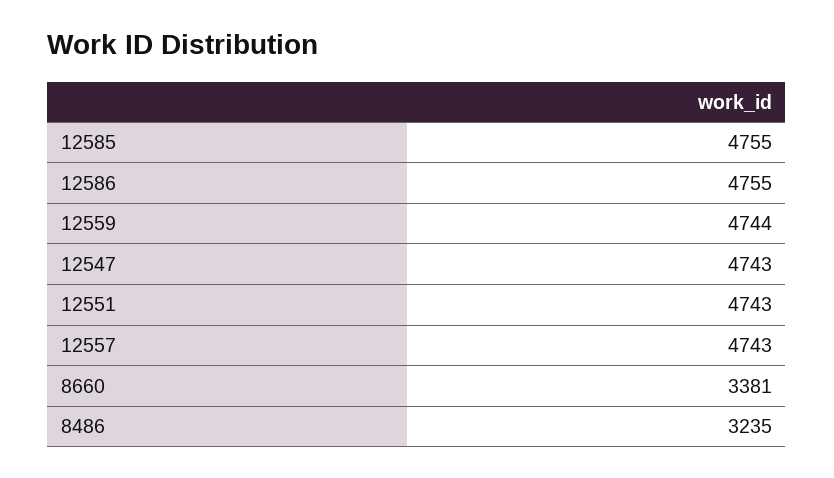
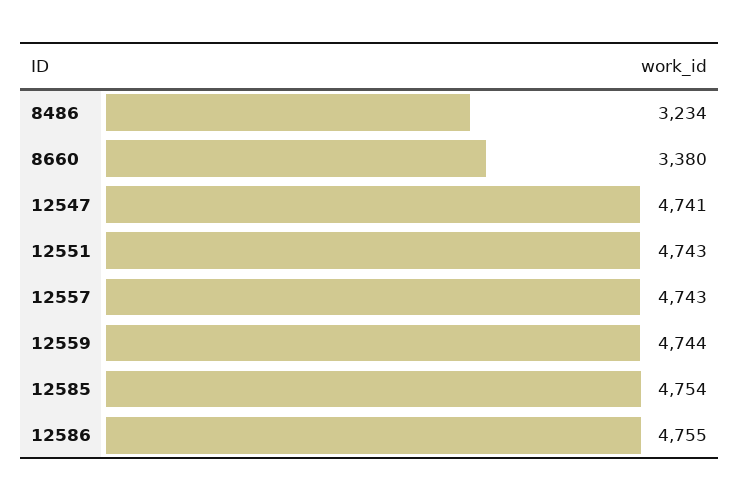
12585: 4755 -> 4754
12547: 4743 -> 4741
8660: 3381 -> 3380
8486: 3235 -> 3234

